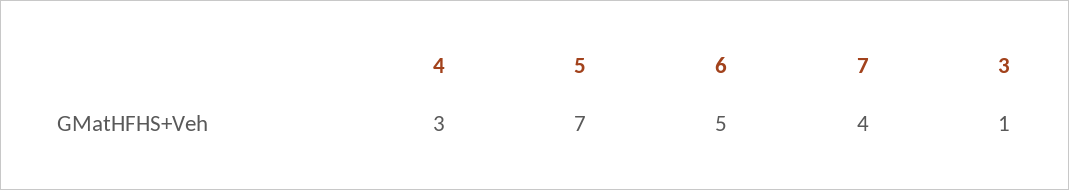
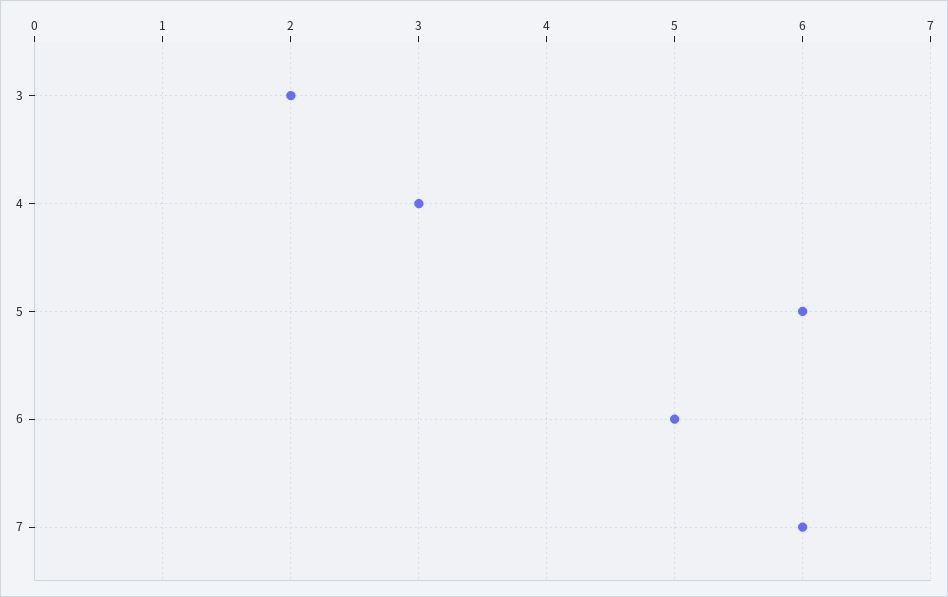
5: 7 -> 6
7: 4 -> 6
3: 1 -> 2

